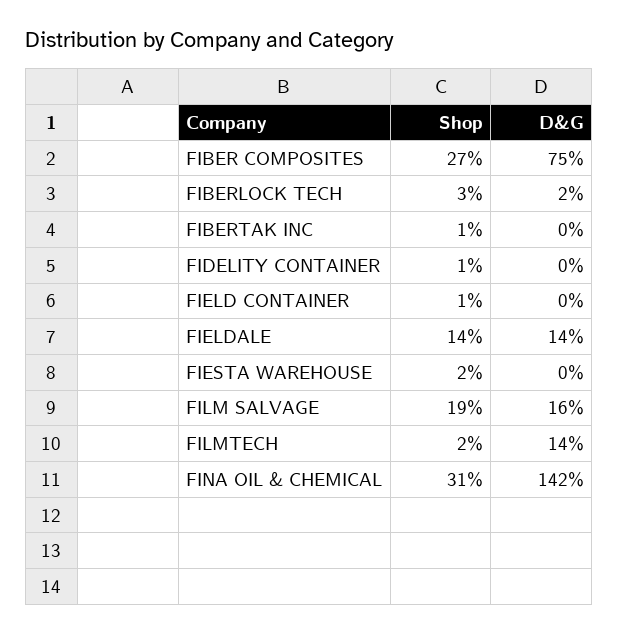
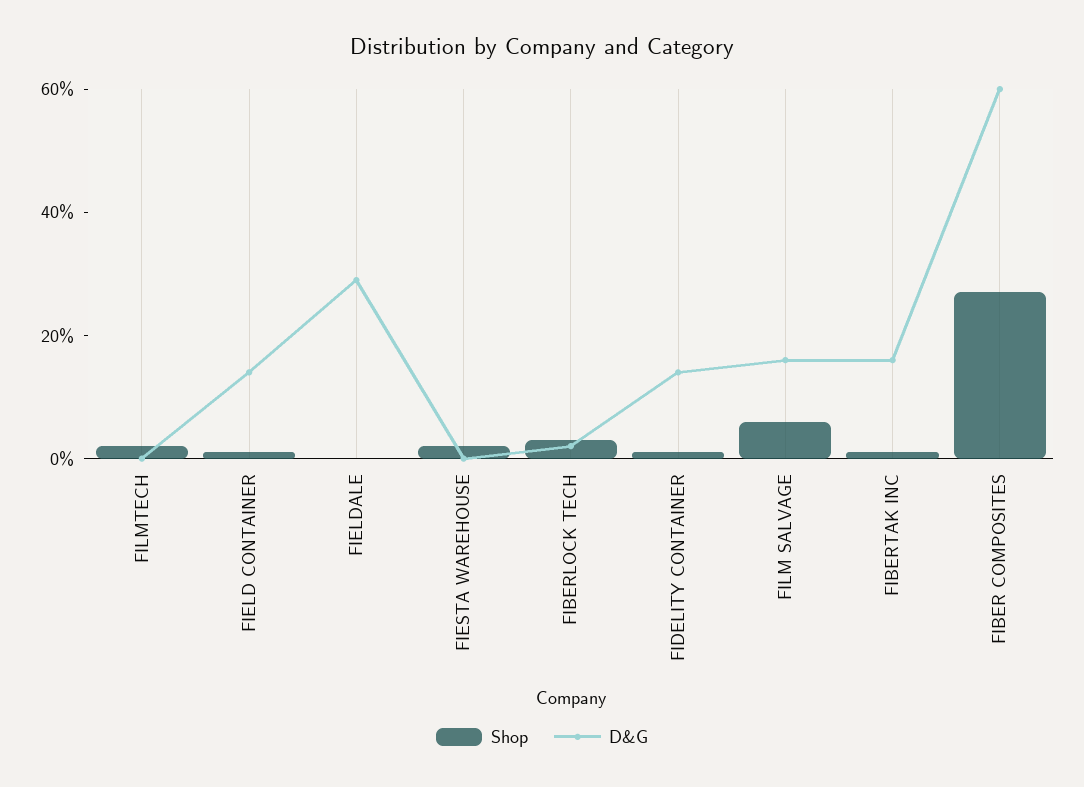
D&G, FIBER COMPOSITES: 75 -> 60
D&G, FIBERTAK INC: 0 -> 15
D&G, FIDELITY CONTAINER: 0 -> 15
D&G, FIELD CONTAINER: 0 -> 15
Shop, FIELDALE: 14 -> 0
D&G, FIELDALE: 14 -> 30
Shop, FILM SALVAGE: 19 -> 5
D&G, FILMTECH: 14 -> 0
Shop, FINA OIL & CHEMICAL: 31 -> none
D&G, FINA OIL & CHEMICAL: 142 -> none

